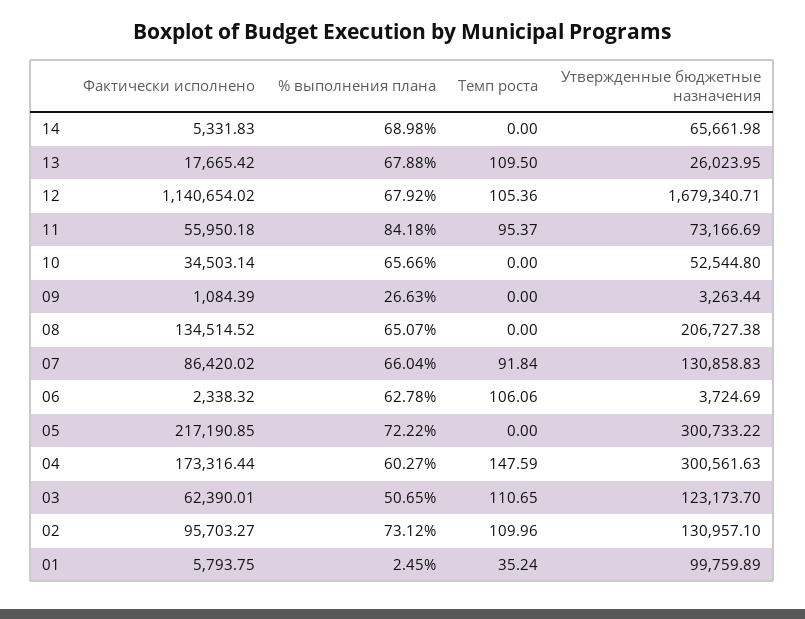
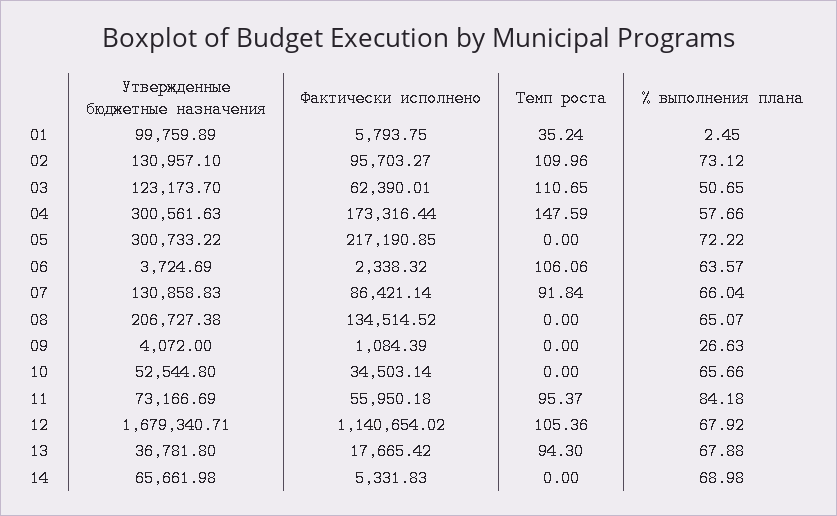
Темп роста, 13: 109.5 -> 94.3
Утвержденные бюджетные назначения, 13: 26023.95 -> 36781.8
Утвержденные бюджетные назначения, 09: 3263.44 -> 4072
Фактически исполнено, 07: 86420.02 -> 86421.14
% выполнения плана, 06: 62.78 -> 63.57
% выполнения плана, 04: 60.27 -> 57.66

